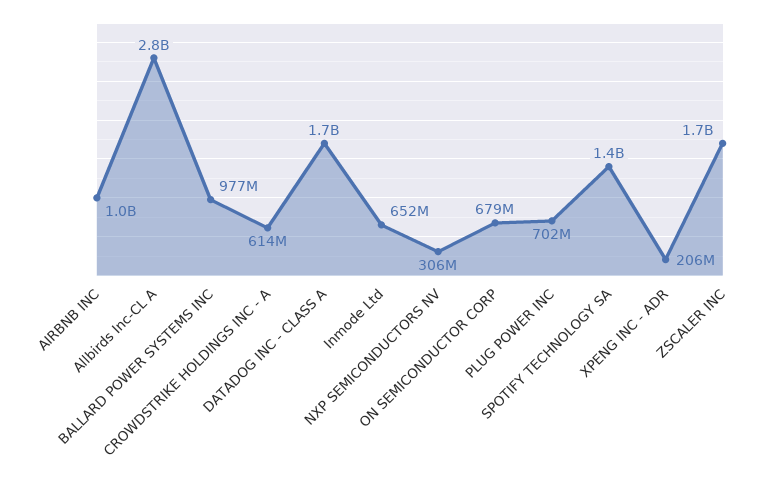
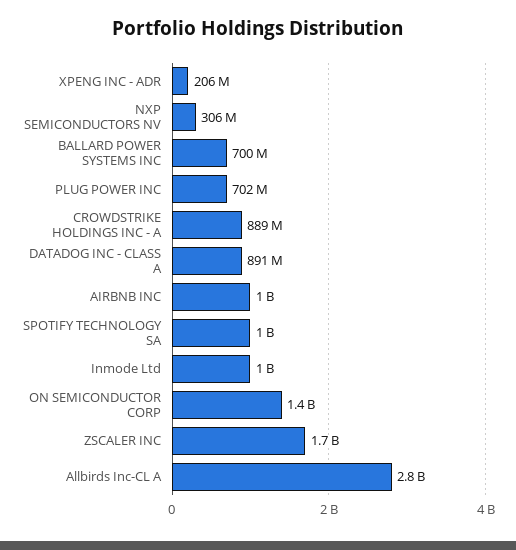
BALLARD POWER SYSTEMS INC: 977000000 -> 700000000
CROWDSTRIKE HOLDINGS INC - A: 614000000 -> 889000000
DATADOG INC - CLASS A: 1700000000 -> 891000000
Inmode Ltd: 652000000 -> 1000000000
ON SEMICONDUCTOR CORP: 679000000 -> 1400000000
SPOTIFY TECHNOLOGY SA: 1400000000 -> 1000000000

